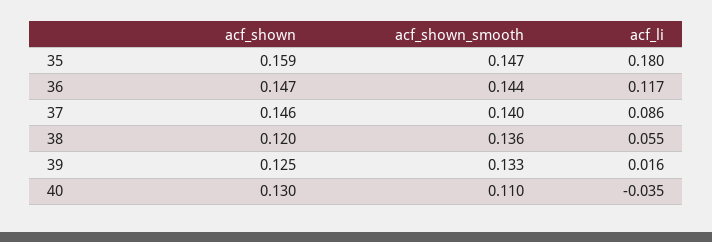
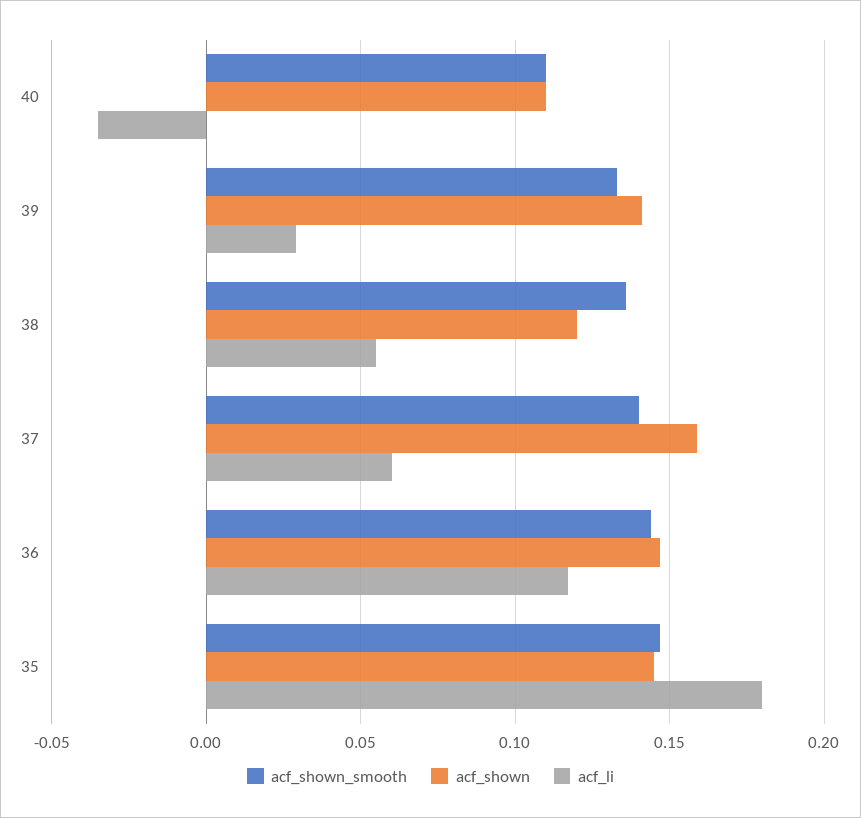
acf_shown, 35: 0.159 -> 0.145
acf_shown, 37: 0.146 -> 0.16
acf_li, 37: 0.086 -> 0.06
acf_shown, 39: 0.125 -> 0.14
acf_li, 39: 0.016 -> 0.03
acf_shown, 40: 0.13 -> 0.11

